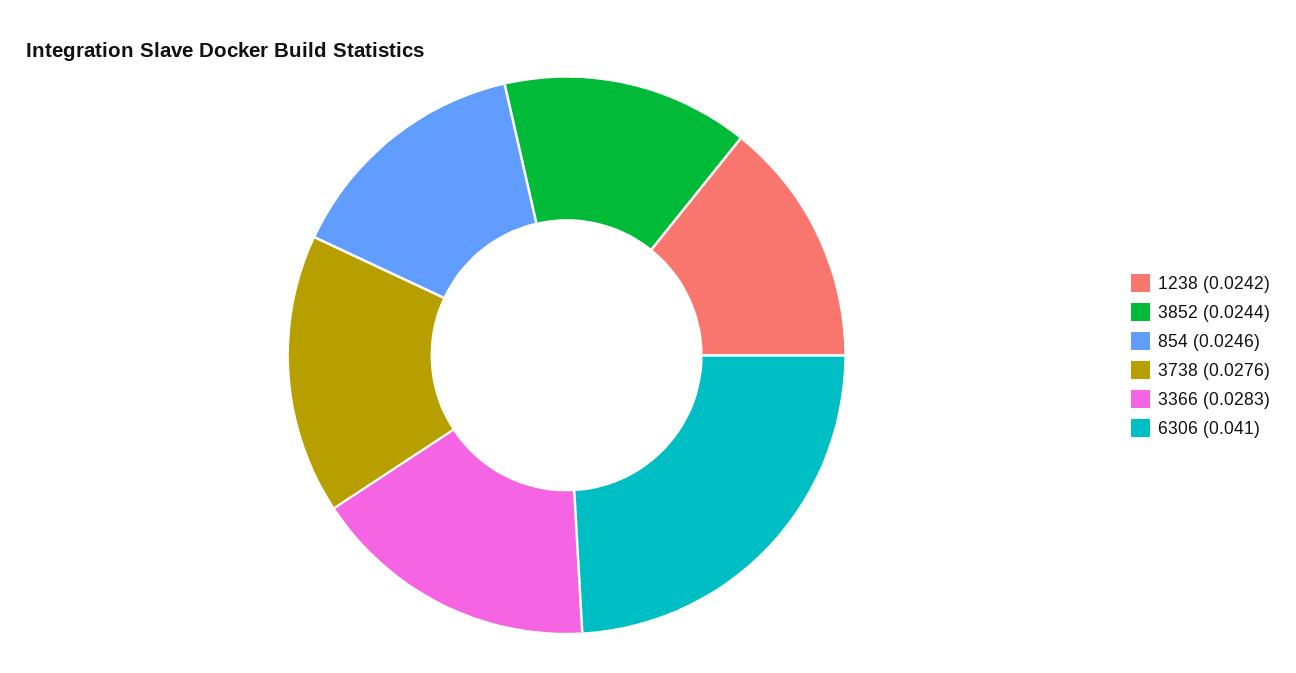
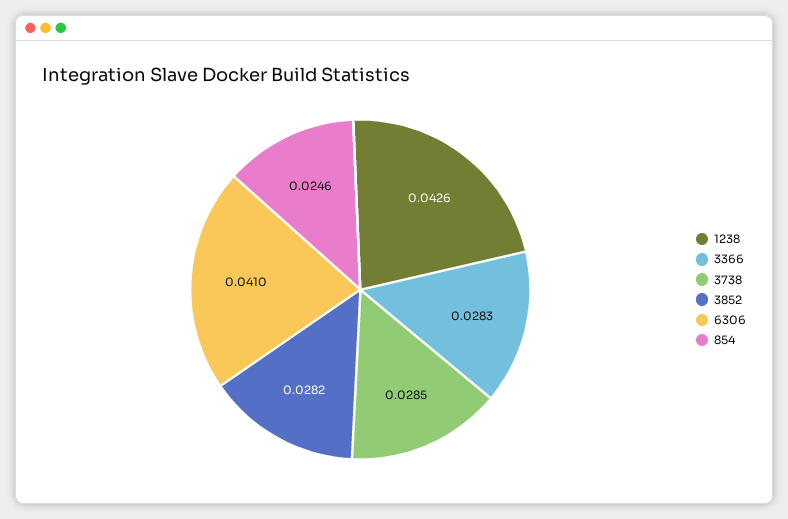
1238: 0.0242 -> 0.0426
3852: 0.0244 -> 0.0282
3738: 0.0276 -> 0.0285

